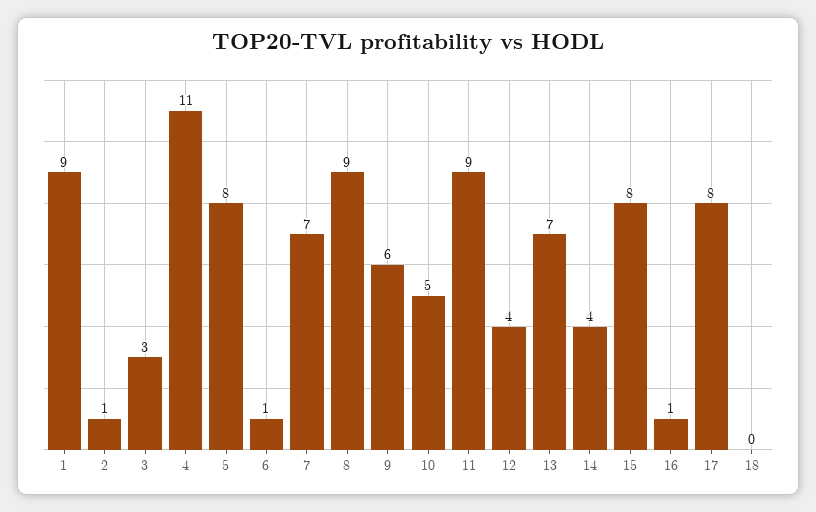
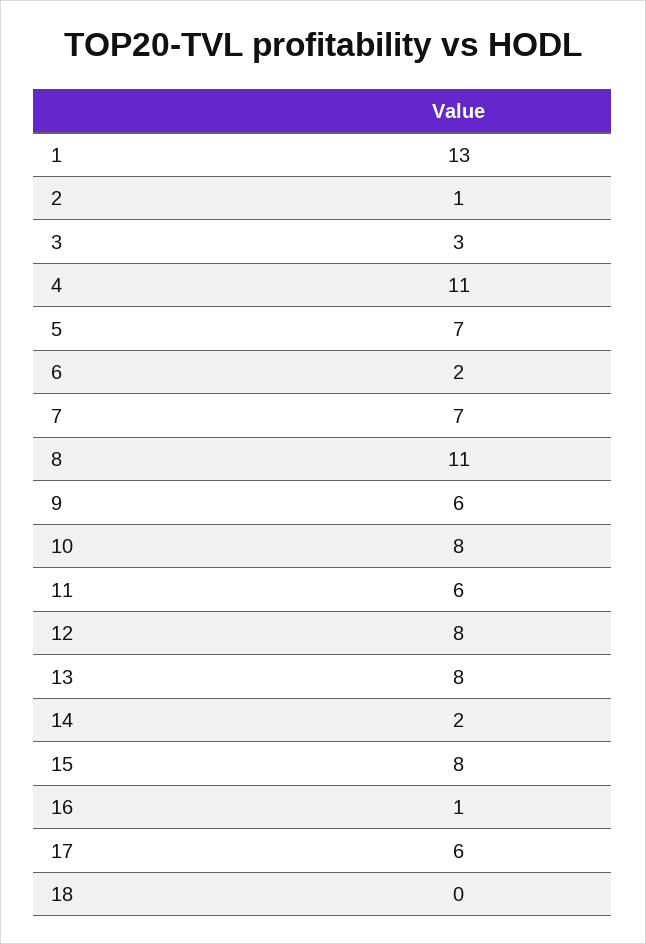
1: 9 -> 13
5: 8 -> 7
6: 1 -> 2
8: 9 -> 11
10: 5 -> 8
11: 9 -> 6
12: 4 -> 8
13: 7 -> 8
14: 4 -> 2
17: 8 -> 6

